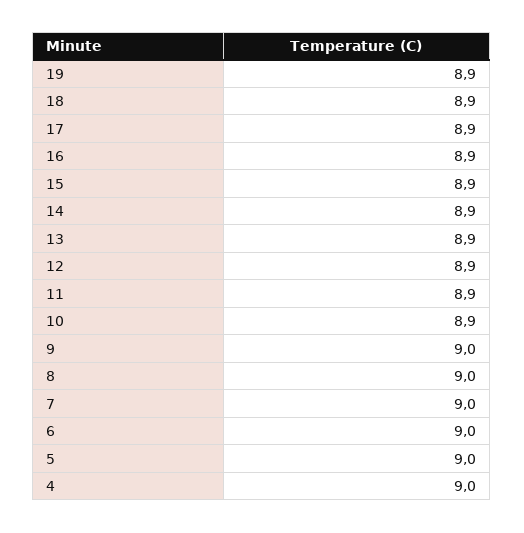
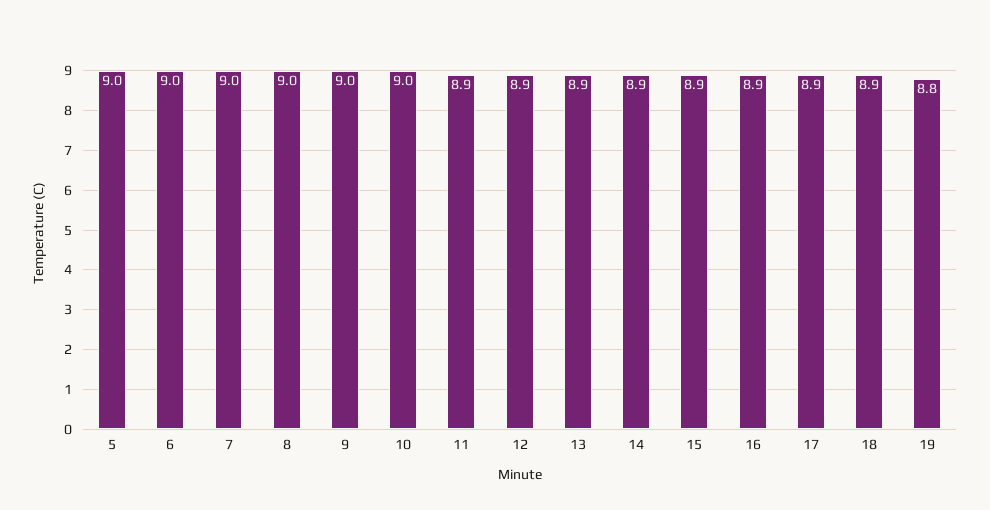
19: 8.9 -> 8.8
10: 8.9 -> 9
4: 9 -> none

